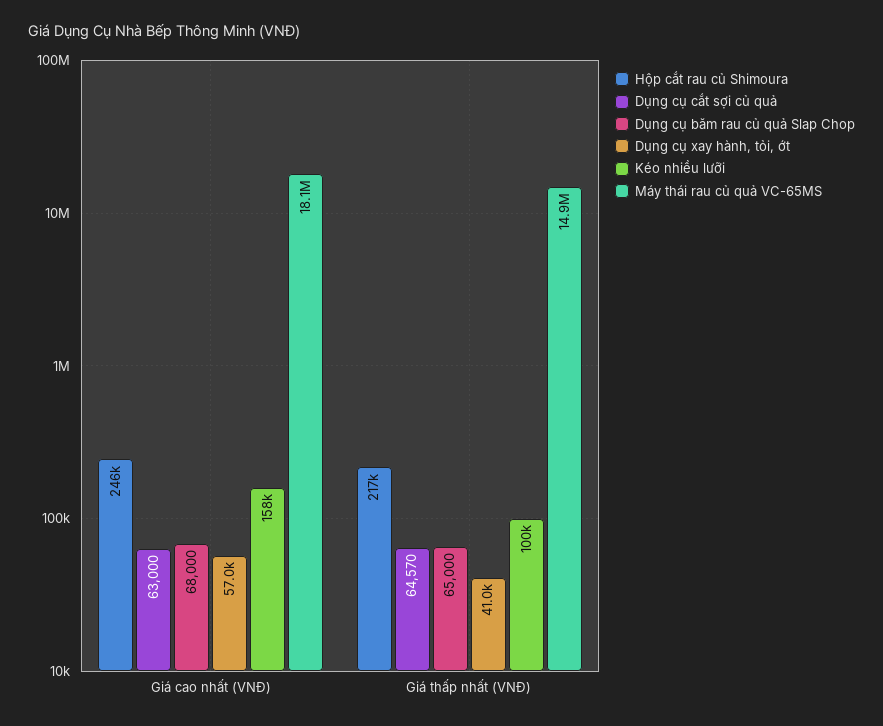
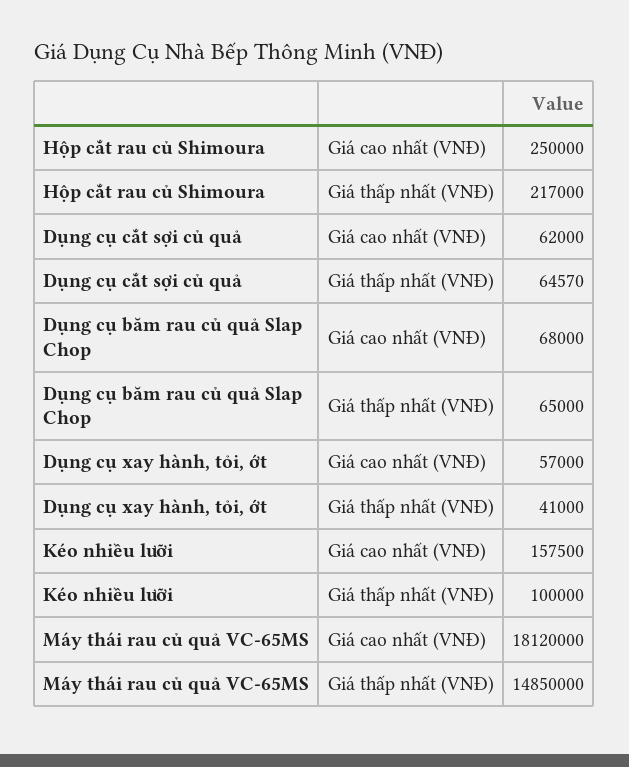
Hộp cắt rau củ Shimoura, Giá cao nhất (VNĐ): 246000 -> 250000
Dụng cụ cắt sợi củ quả, Giá cao nhất (VNĐ): 63000 -> 62000

